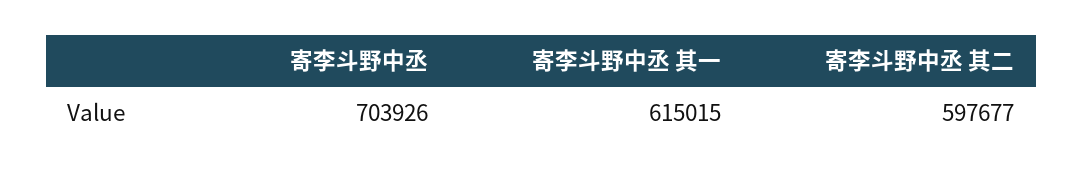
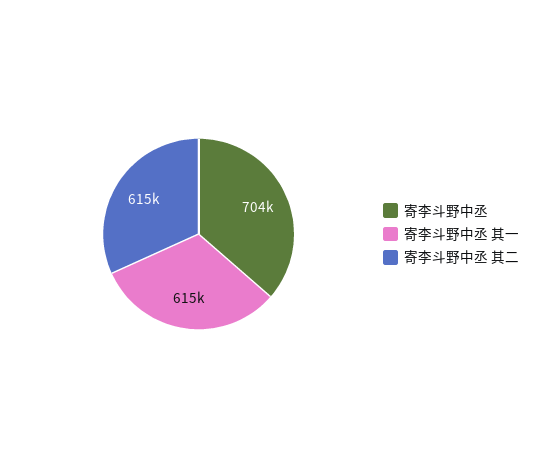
寄李斗野中丞 其二: 597677 -> 615000

